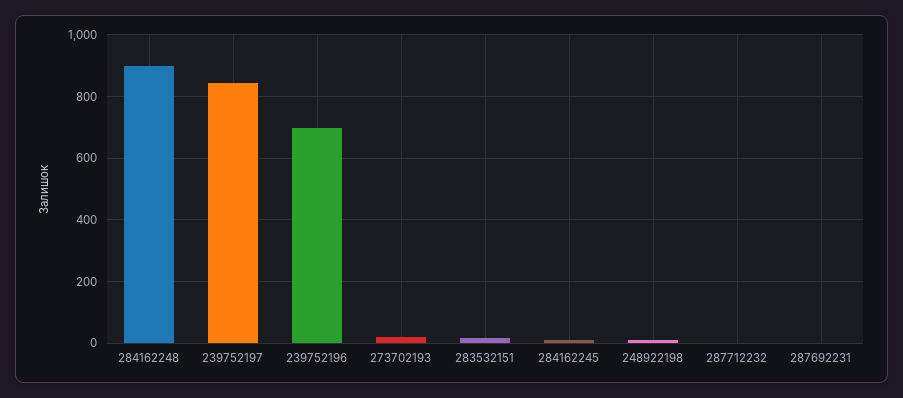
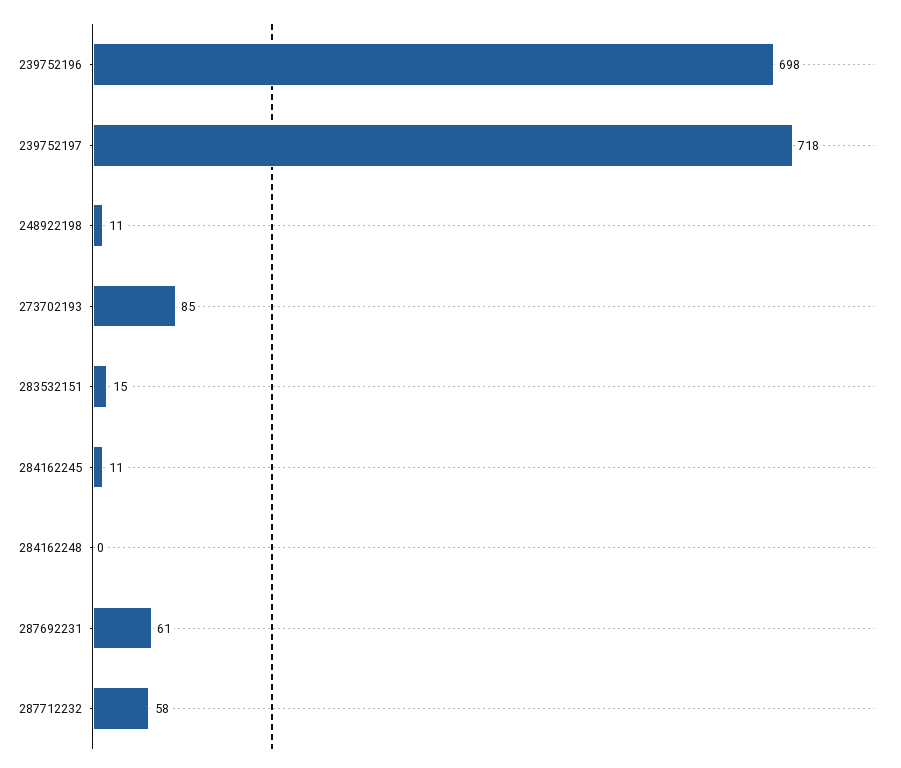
284162248: 900 -> 0
239752197: 840 -> 718
273702193: 20 -> 85
287712232: 0 -> 58
287692231: 0 -> 61

